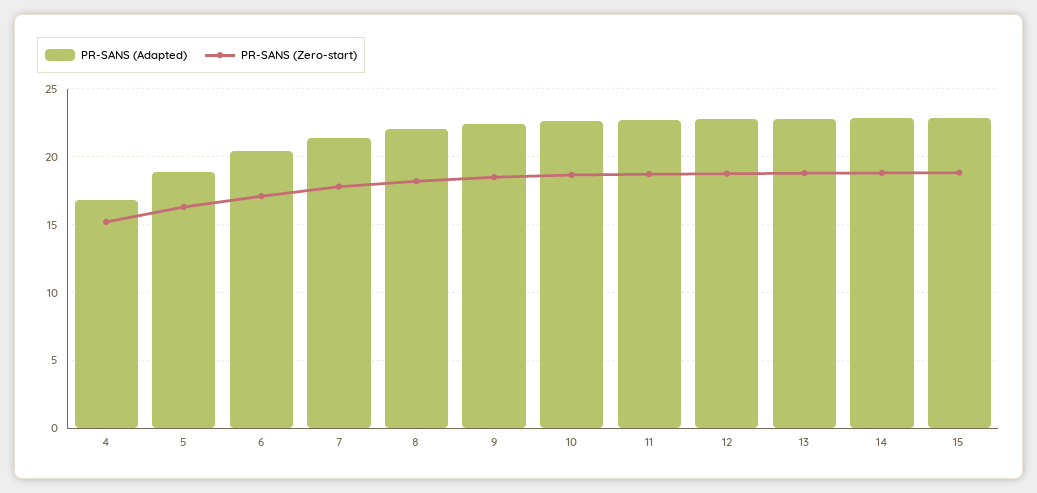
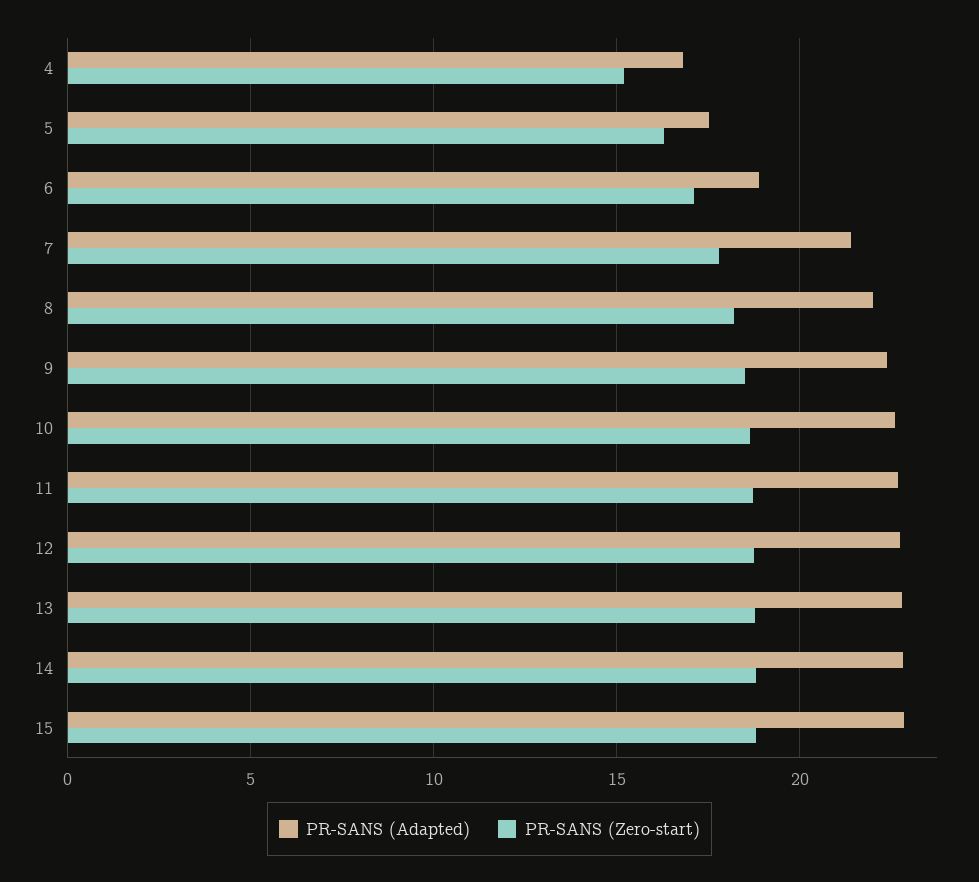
PR-SANS (Adapted), 5: 19 -> 17.5
PR-SANS (Adapted), 6: 20.5 -> 19

